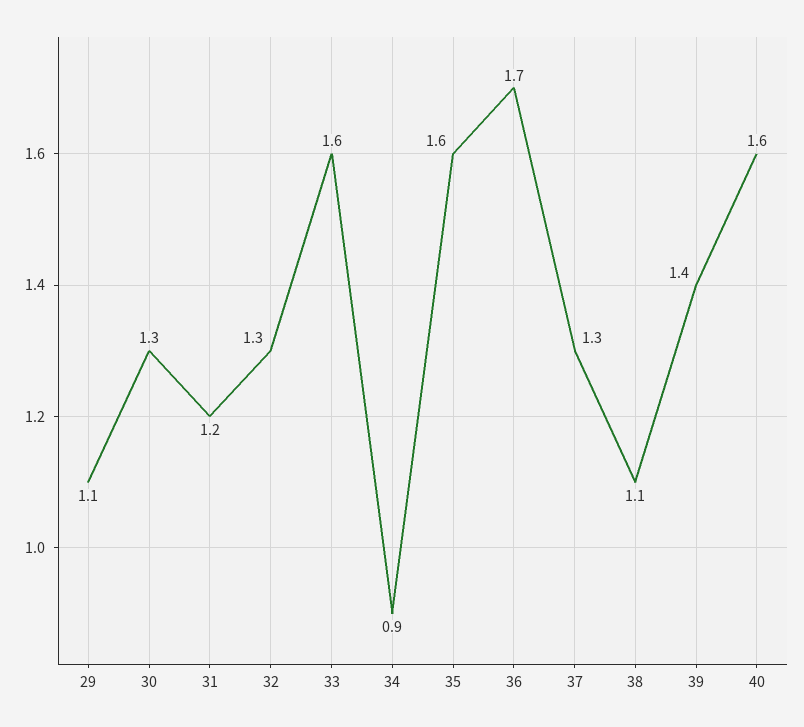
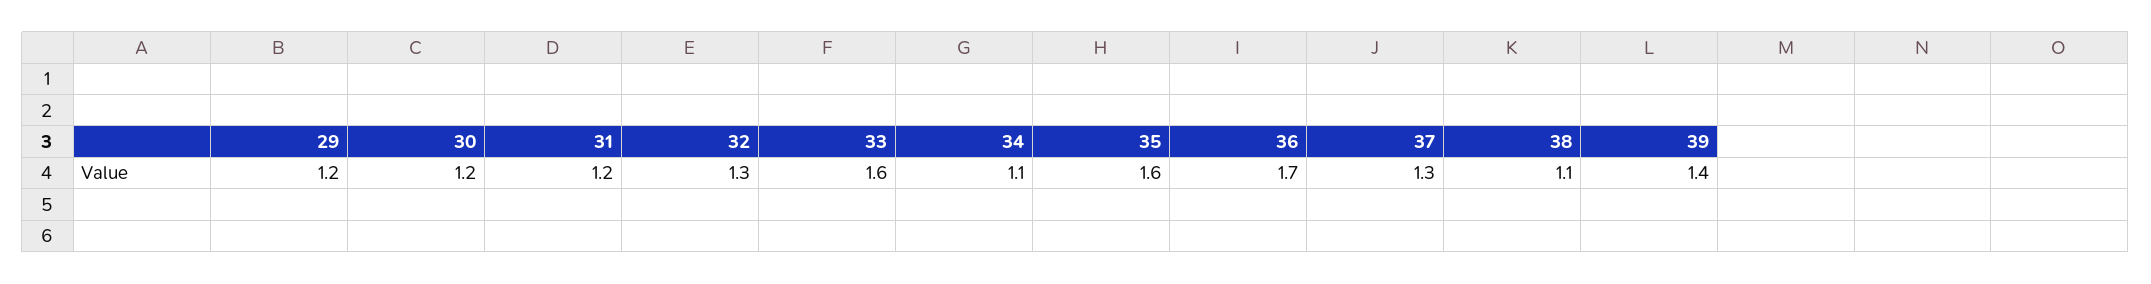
29: 1.1 -> 1.2
30: 1.3 -> 1.2
34: 0.9 -> 1.1
40: 1.6 -> none

